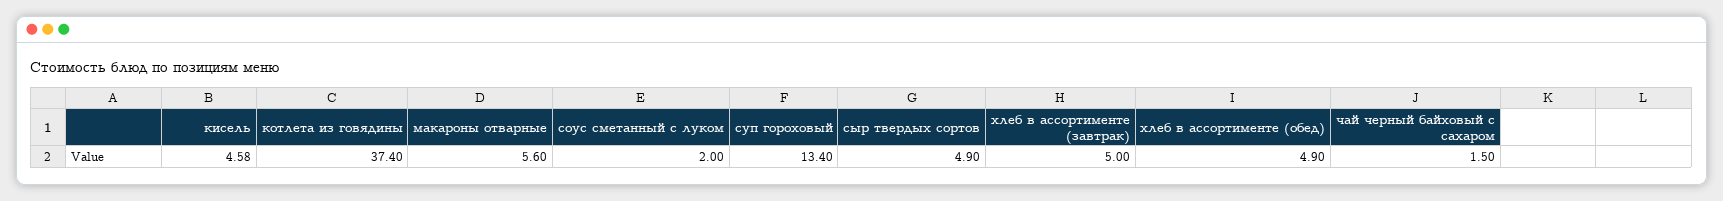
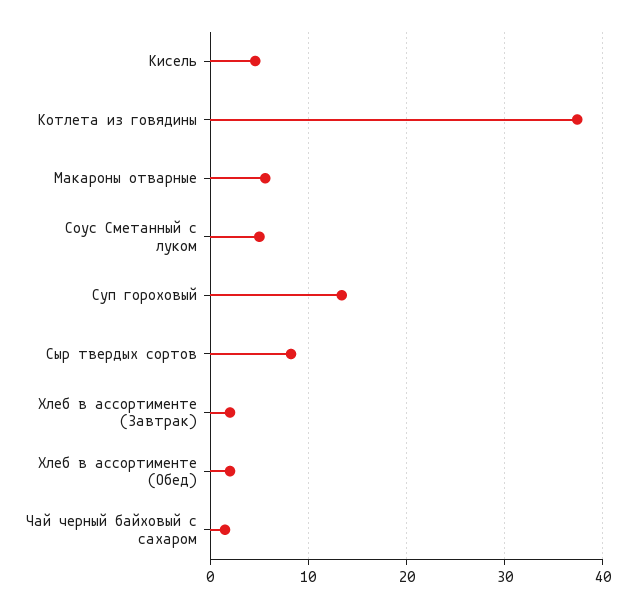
соус сметанный с луком: 2 -> 5
сыр твердых сортов: 4.9 -> 8
хлеб в ассортименте (завтрак): 5 -> 2
хлеб в ассортименте (обед): 4.9 -> 2

